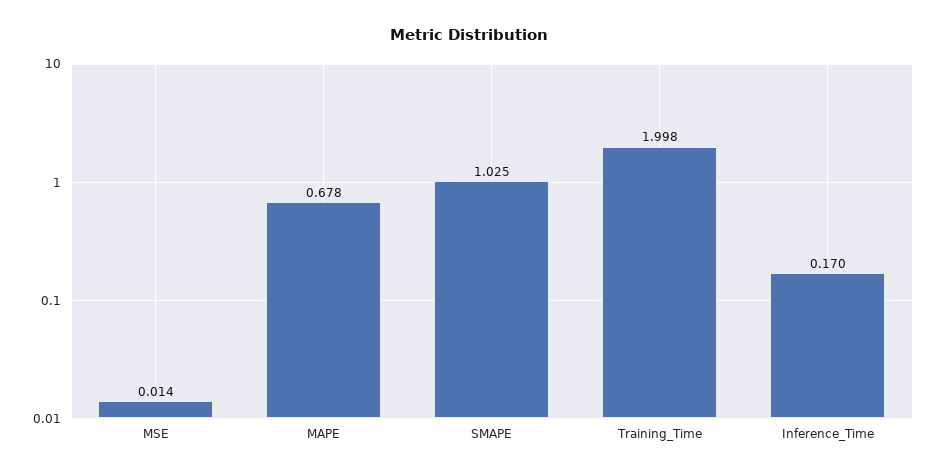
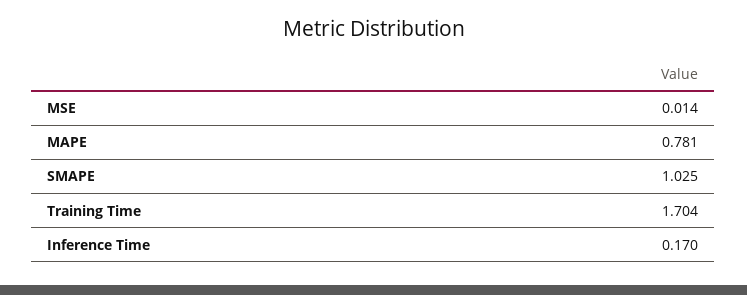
MAPE: 0.678 -> 0.781
Training_Time: 1.998 -> 1.704

